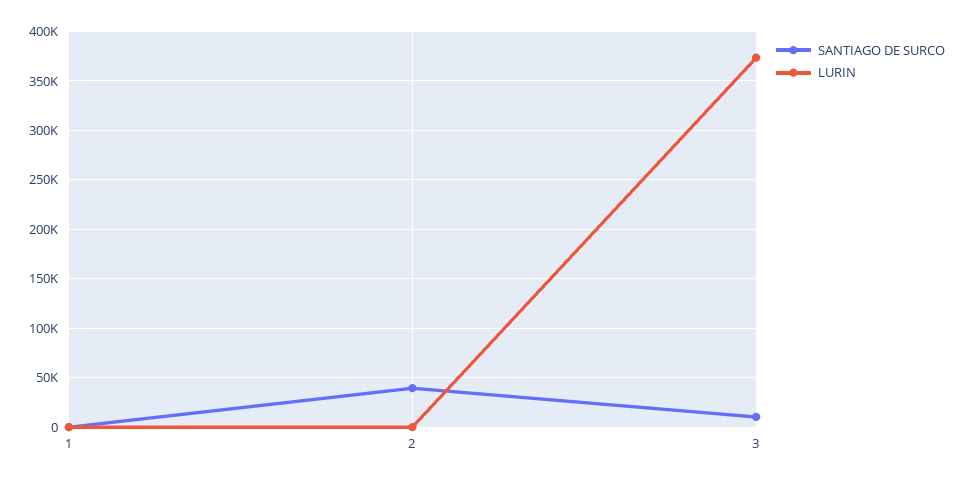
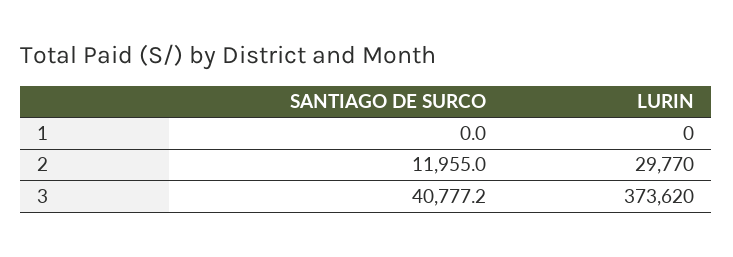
SANTIAGO DE SURCO, 2: 40000 -> 11955
LURIN, 2: 0 -> 29770
SANTIAGO DE SURCO, 3: 10000 -> 40777.2

